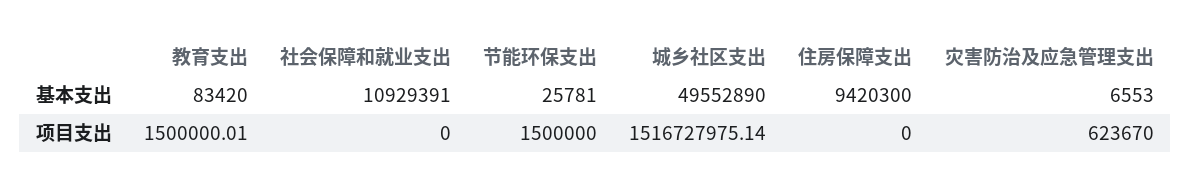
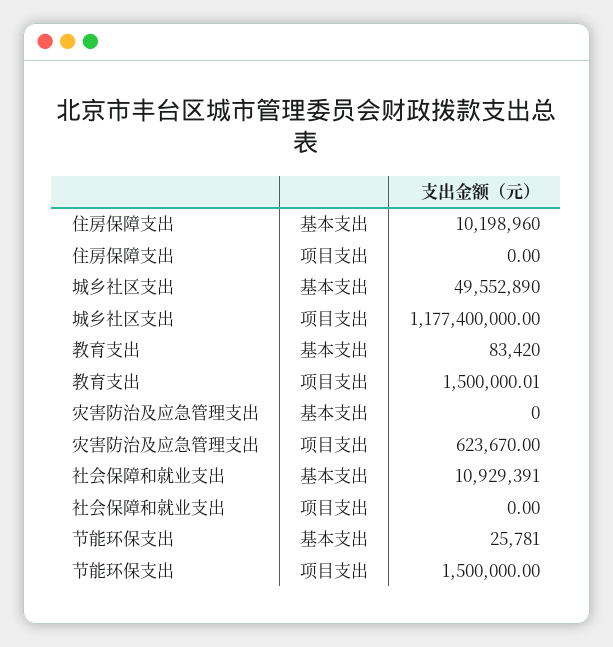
住房保障支出, 基本支出: 9420300 -> 10198960
灾害防治及应急管理支出, 基本支出: 6553 -> 0
城乡社区支出, 项目支出: 1516727975.14 -> 1177400000

